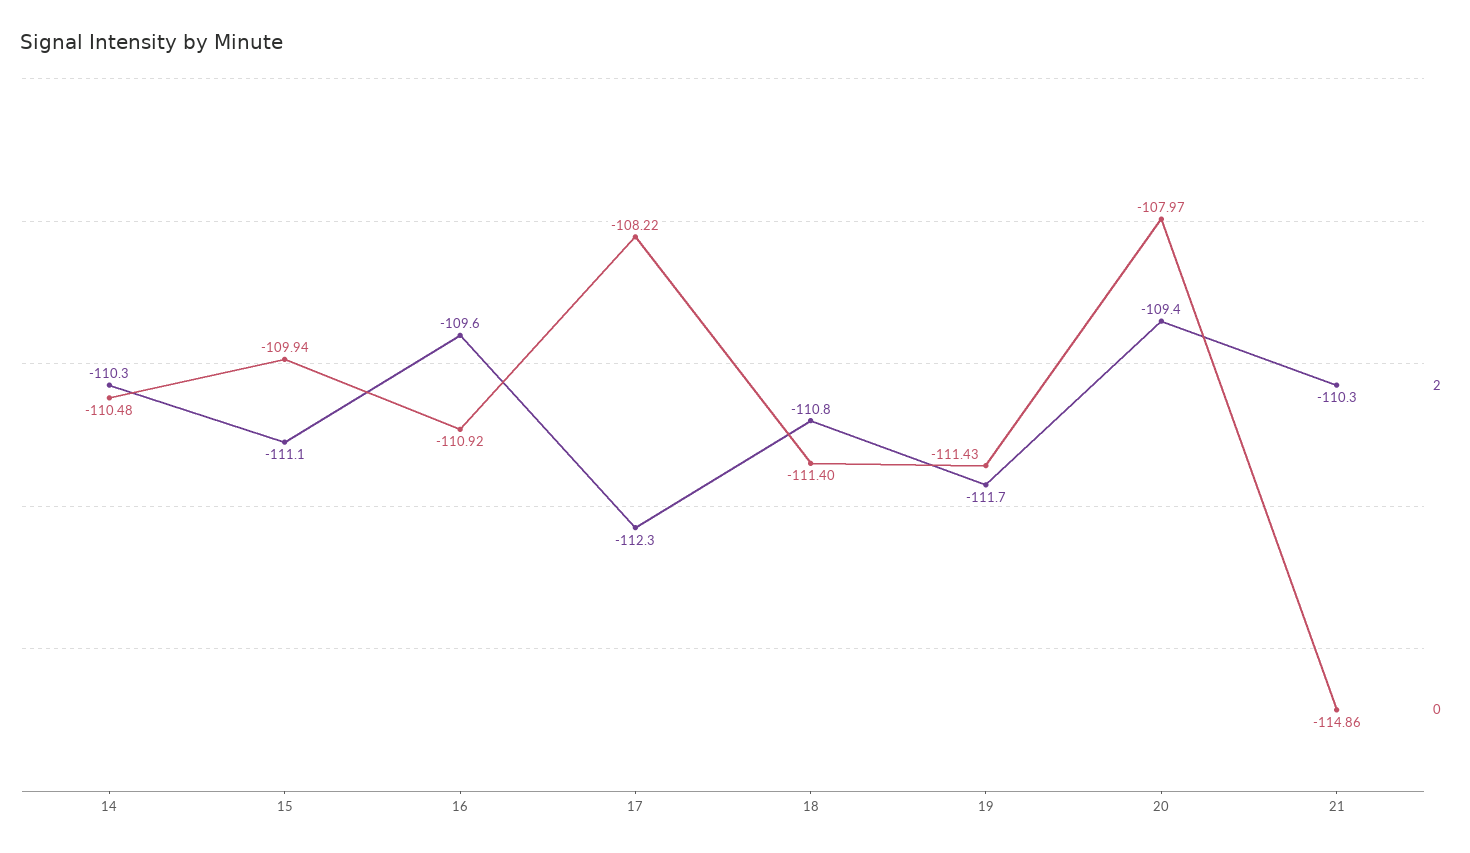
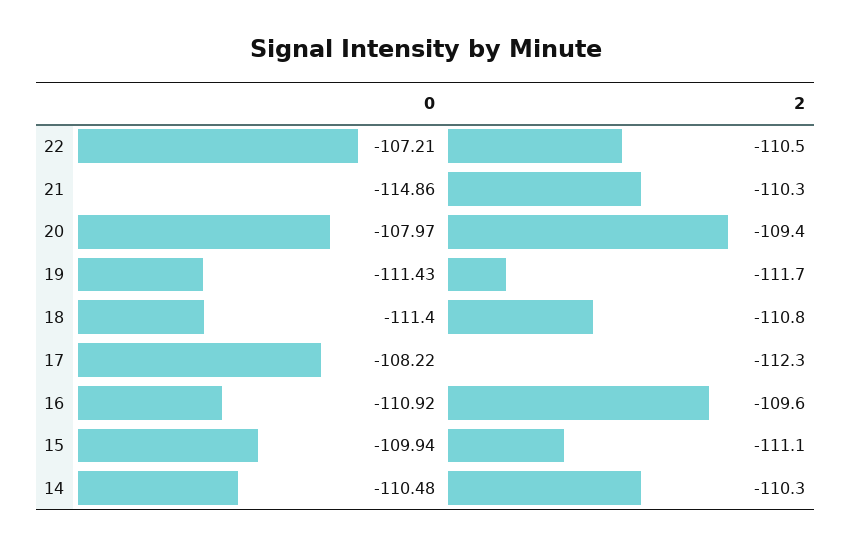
0, 22: none -> -107.21
2, 22: none -> -110.5

